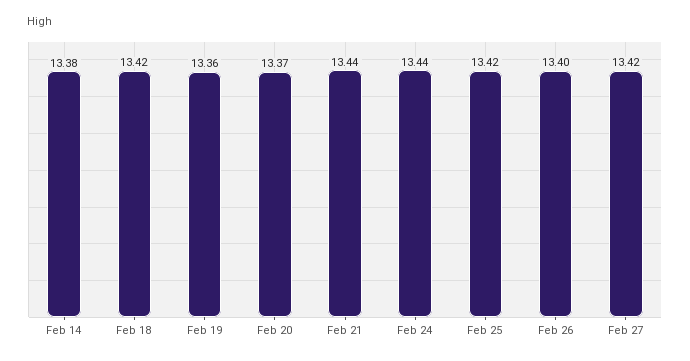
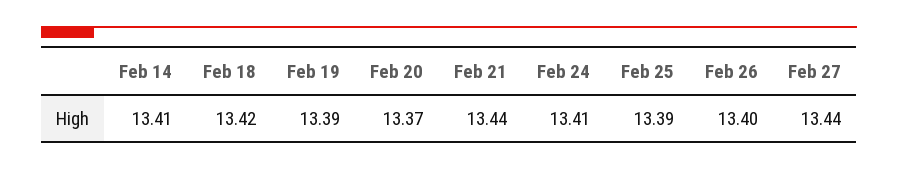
Feb 14: 13.38 -> 13.41
Feb 19: 13.36 -> 13.39
Feb 24: 13.44 -> 13.41
Feb 25: 13.42 -> 13.39
Feb 27: 13.42 -> 13.44

